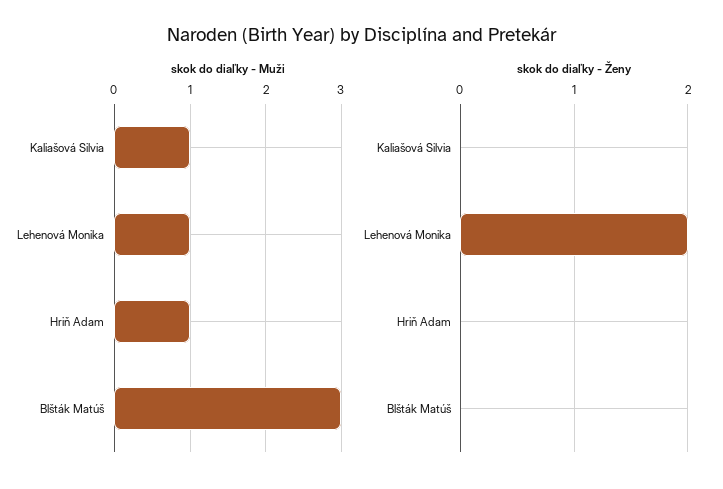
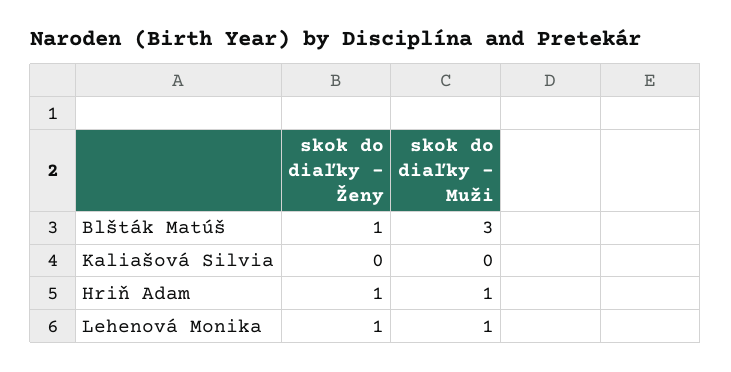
skok do diaľky - Muži, Kaliašová Silvia: 1 -> 0
skok do diaľky - Ženy, Lehenová Monika: 2 -> 1
skok do diaľky - Ženy, Hriň Adam: 0 -> 1
skok do diaľky - Ženy, Blšták Matúš: 0 -> 1

